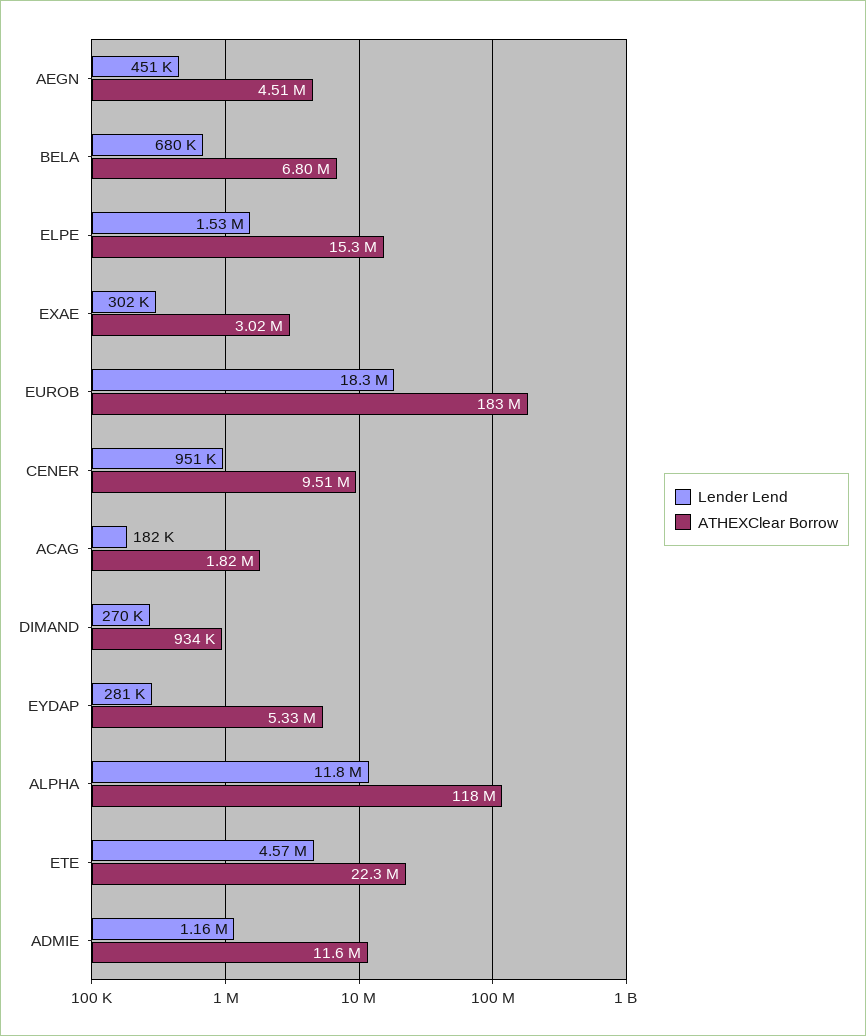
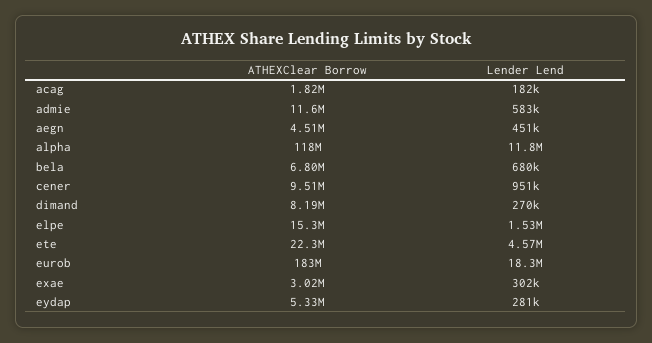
ATHEXClear Borrow, DIMAND: 934000 -> 8190000
Lender Lend, ADMIE: 1160000 -> 583000

